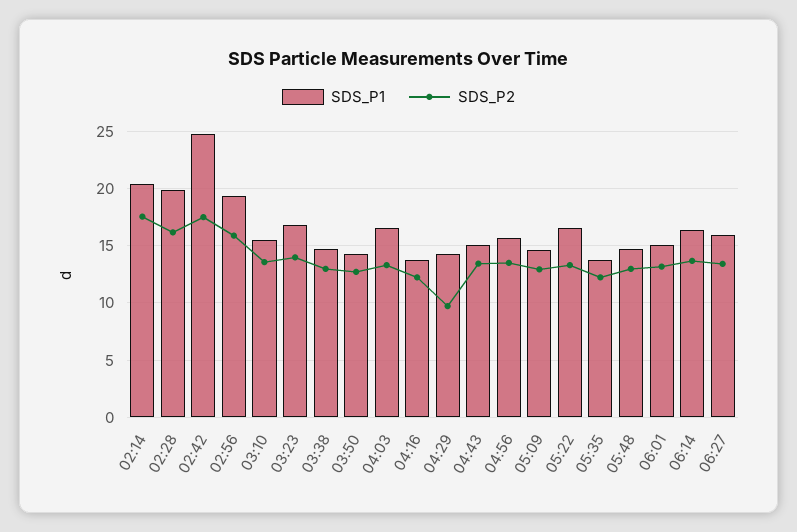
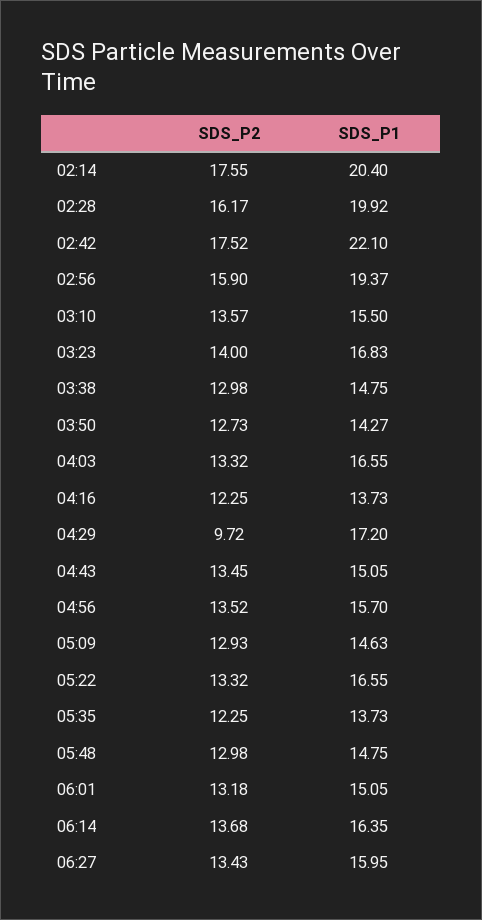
SDS_P1, 02:42: 25 -> 22.1
SDS_P1, 04:29: 14 -> 17.2

